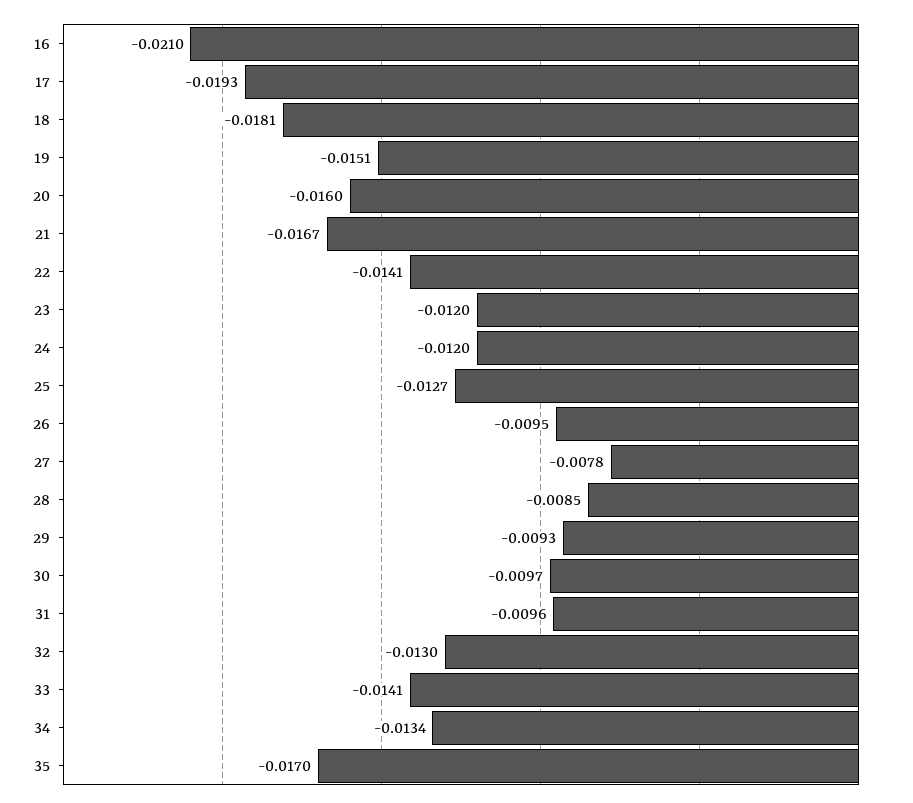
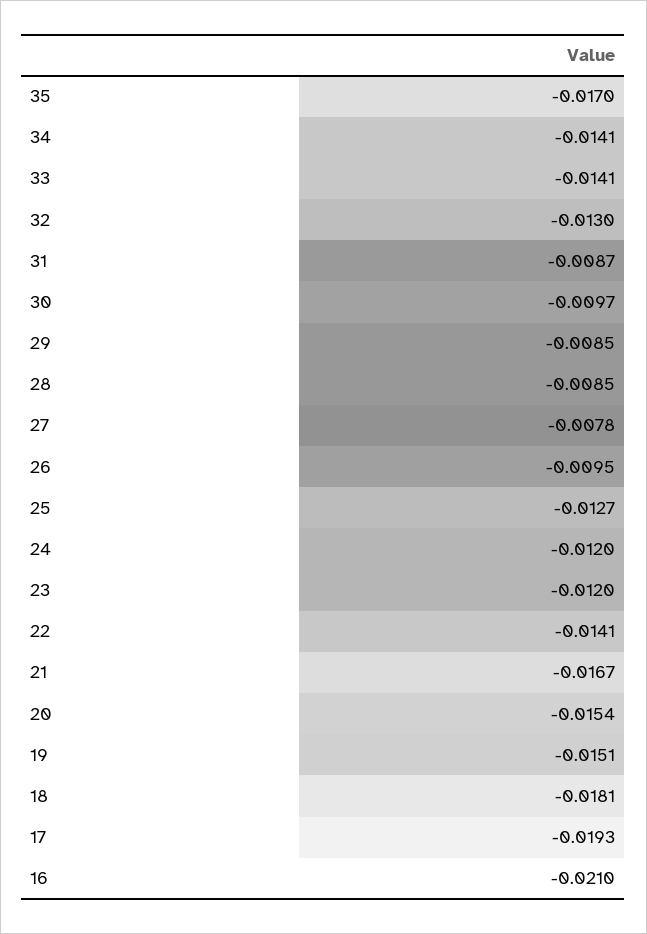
20: -0.016 -> -0.0154
29: -0.0093 -> -0.0085
31: -0.0096 -> -0.0087
34: -0.0134 -> -0.0141

